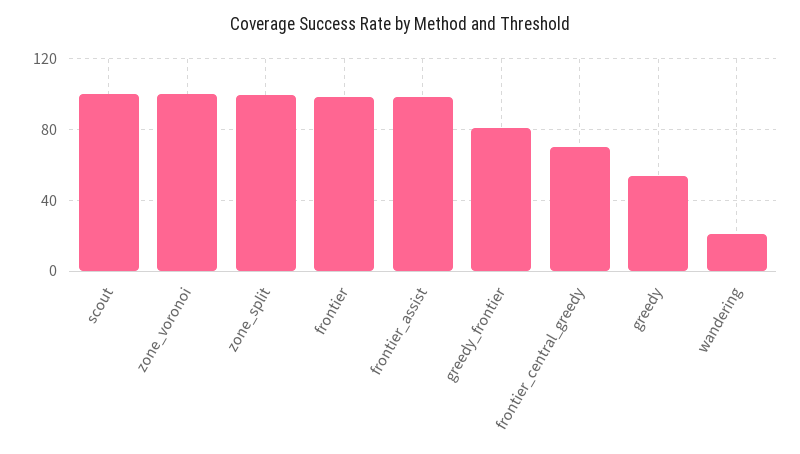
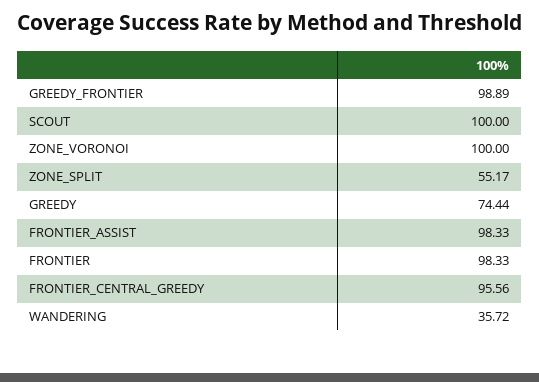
zone_split: 100 -> 55.17
greedy_frontier: 80 -> 98.89
frontier_central_greedy: 70 -> 95.56
greedy: 55 -> 74.44
wandering: 20 -> 35.72

